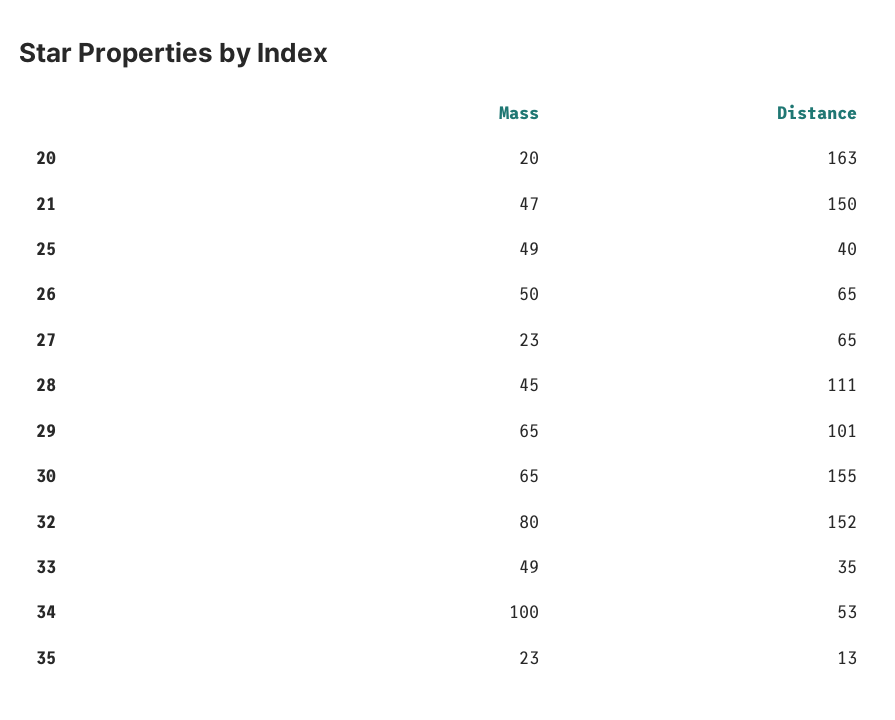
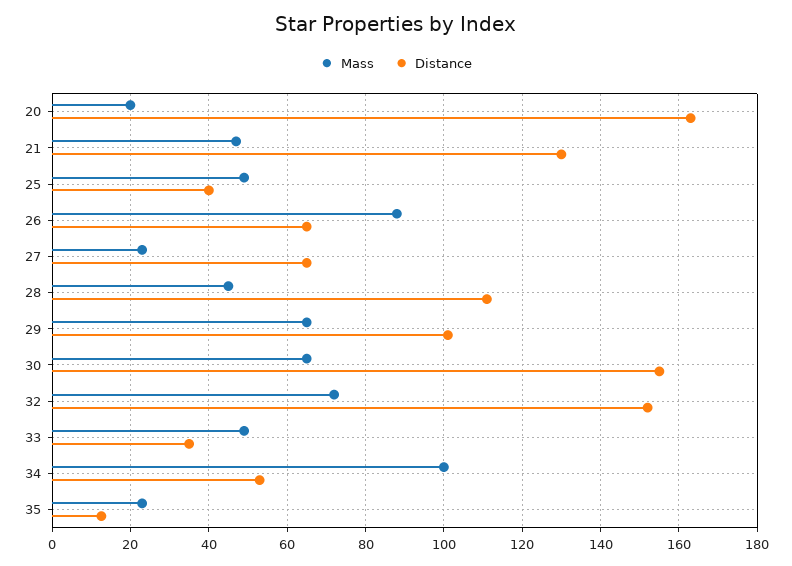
Distance, 21: 150 -> 130
Mass, 26: 50 -> 88
Mass, 32: 80 -> 72

